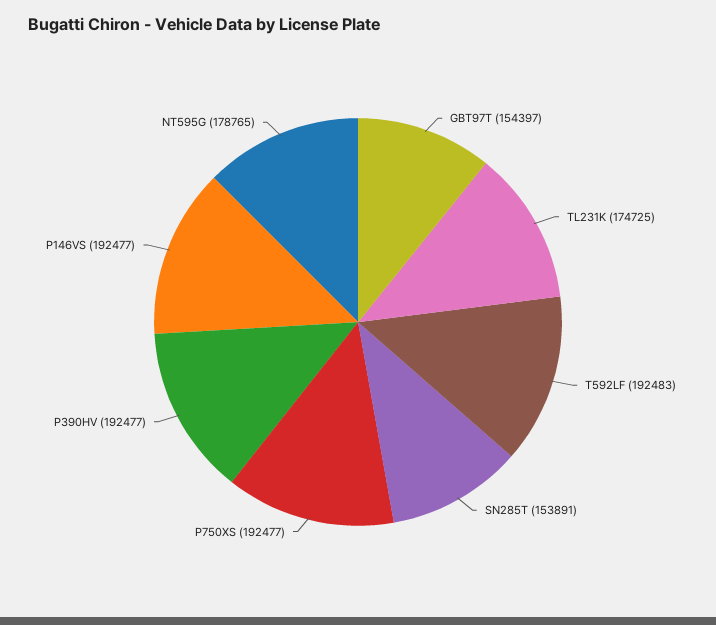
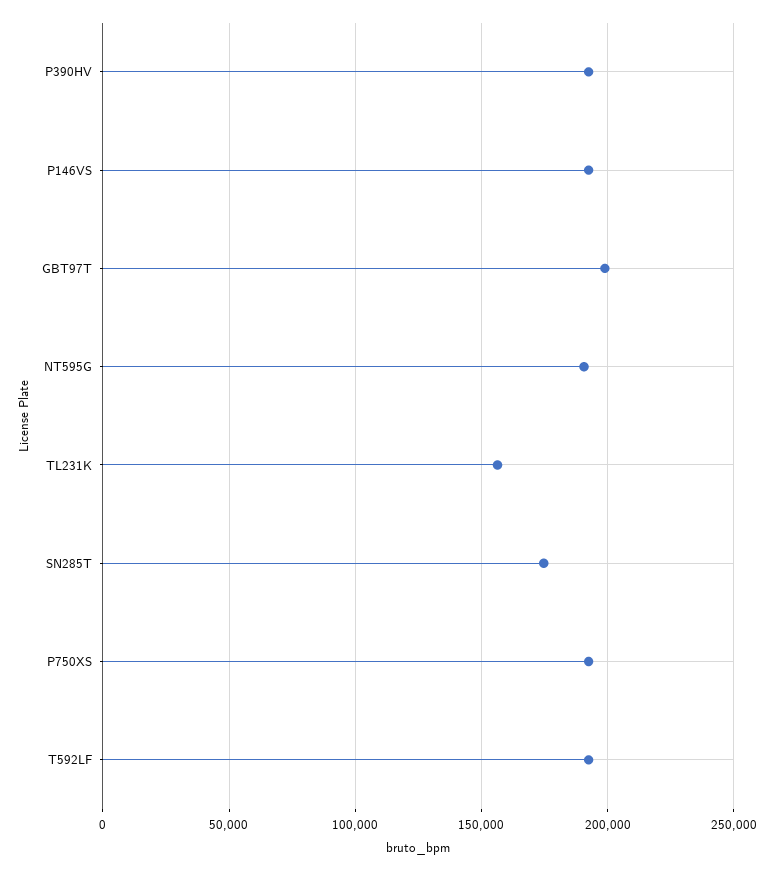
GBT97T: 154397 -> 200000
TL231K: 174725 -> 155000
SN285T: 153891 -> 175000
NT595G: 178765 -> 190000

